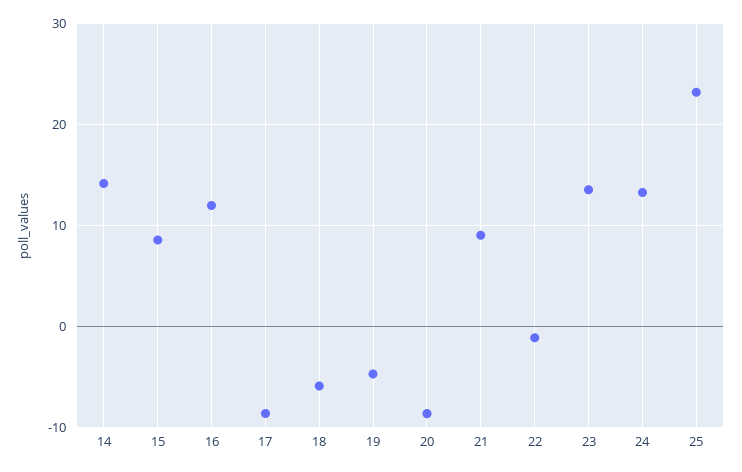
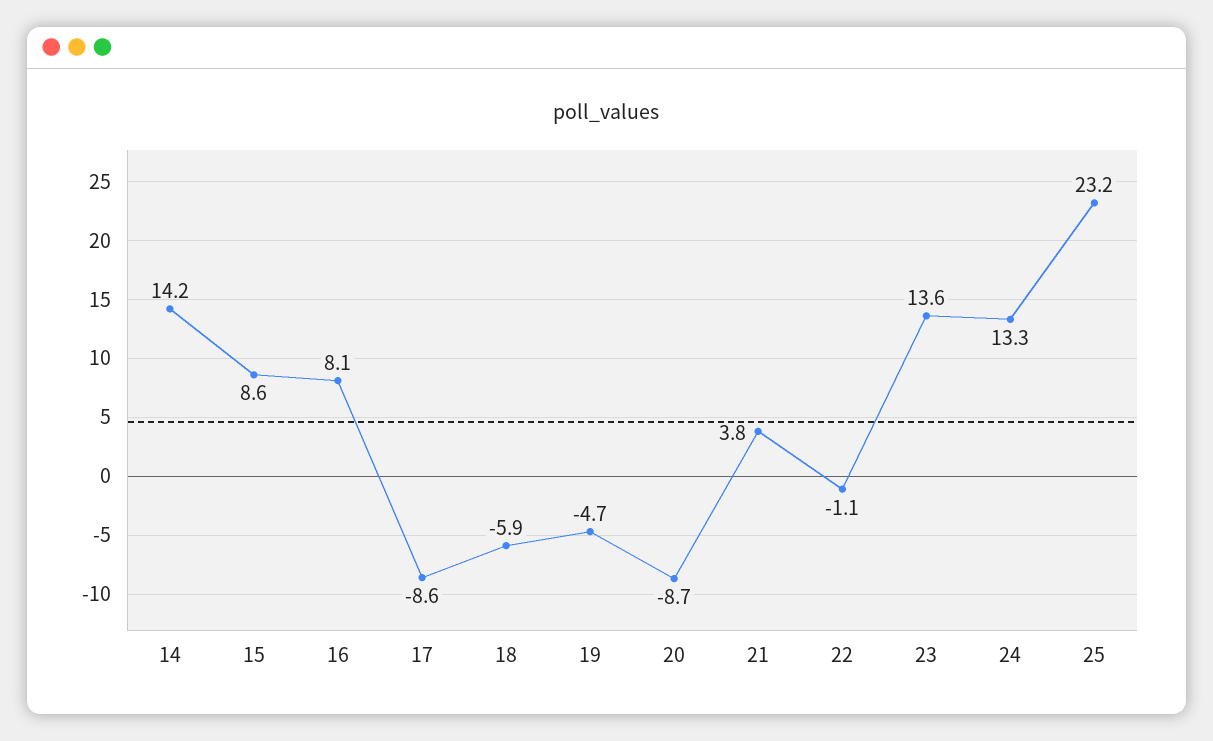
16: 12 -> 8.1
21: 9 -> 3.8

